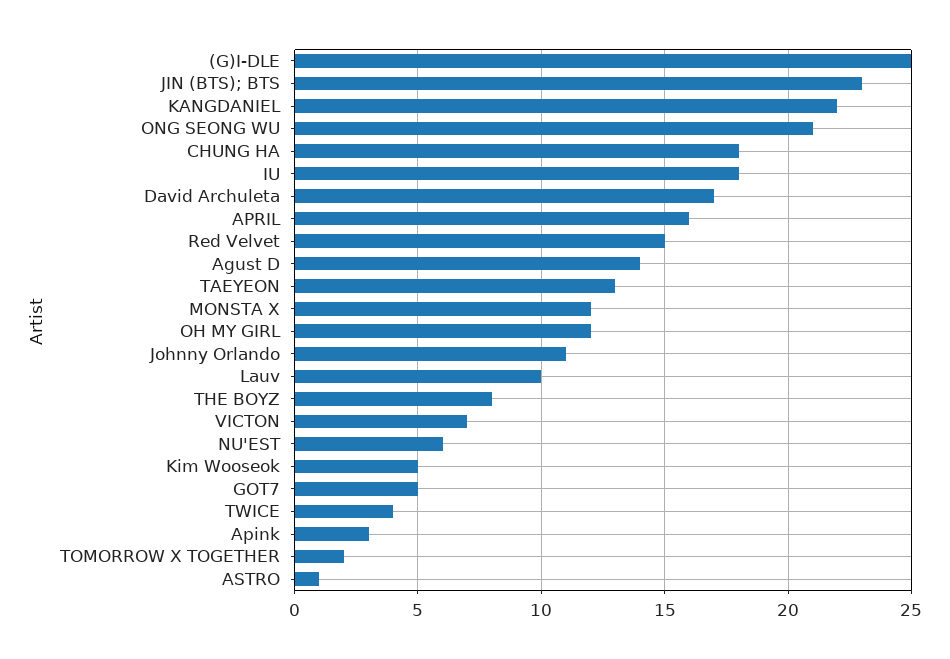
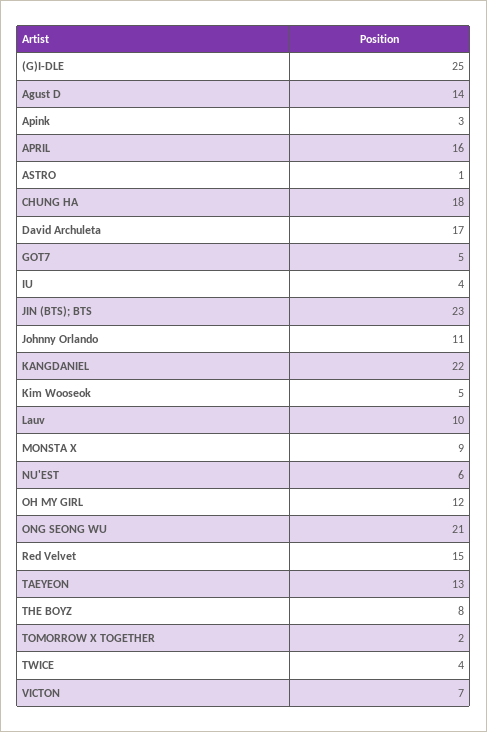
IU: 18 -> 4
MONSTA X: 12 -> 9

